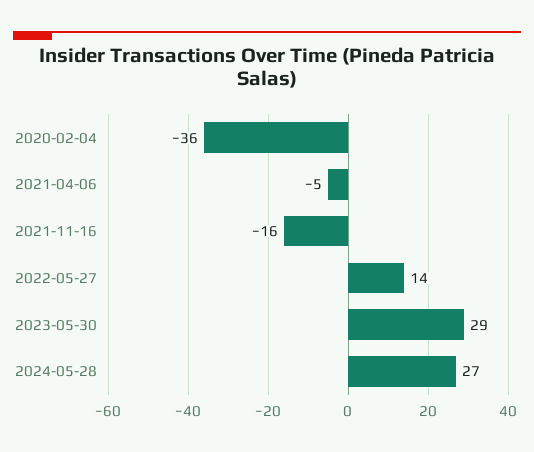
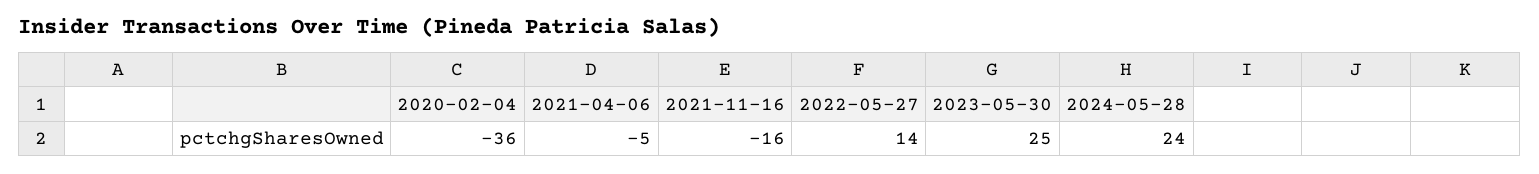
2023-05-30: 29 -> 25
2024-05-28: 27 -> 24

